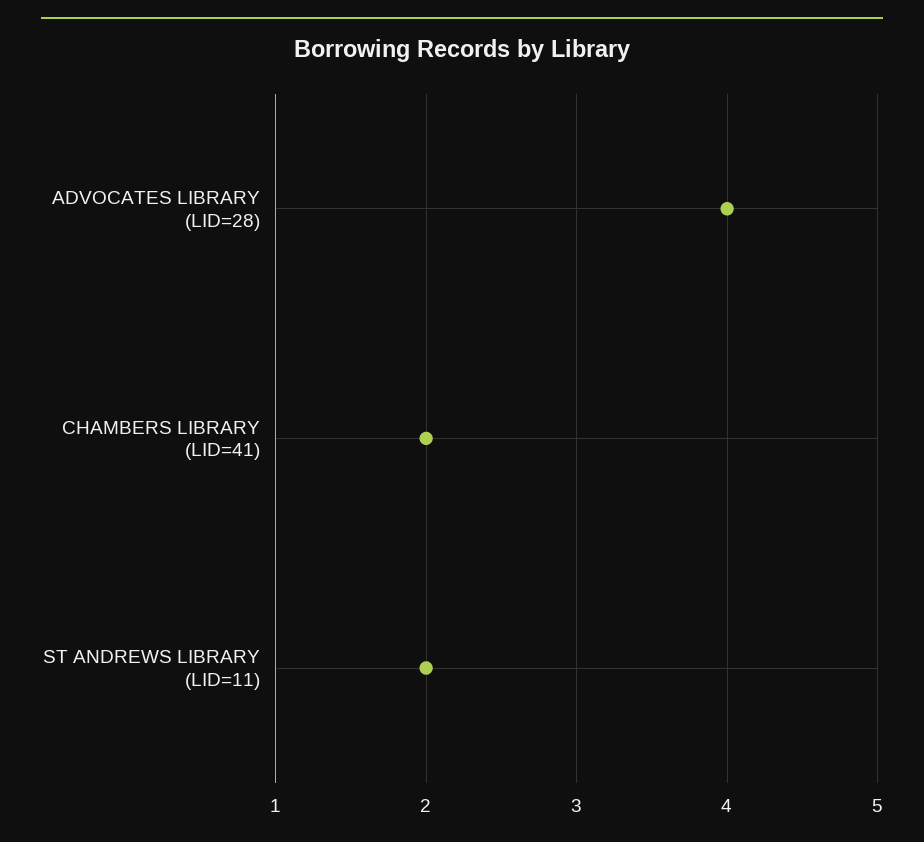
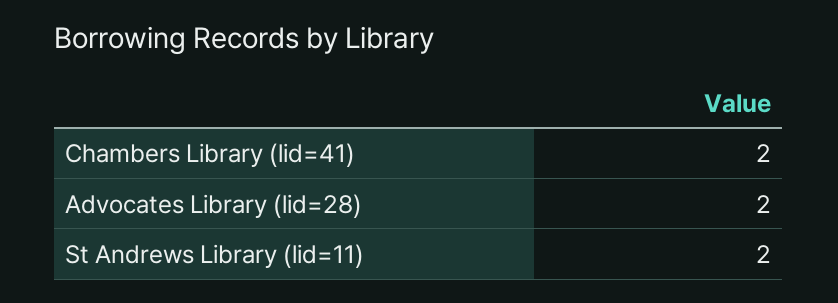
ADVOCATES LIBRARY (LID=28): 4 -> 2

